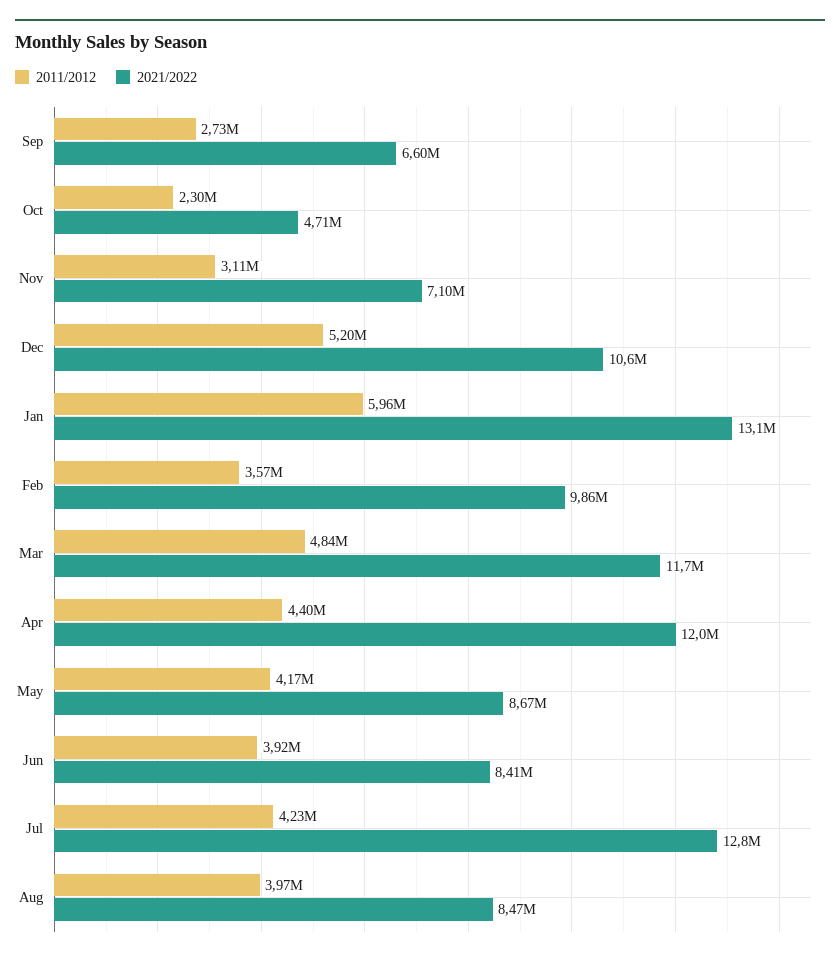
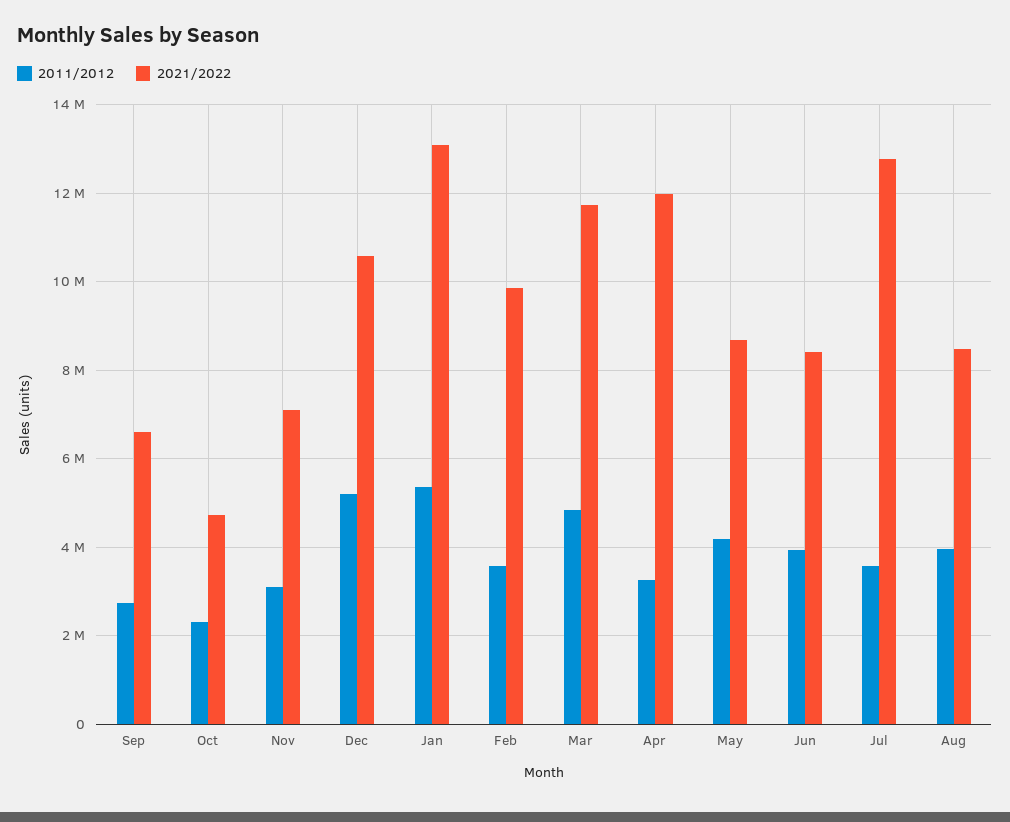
2011/2012, Jan: 5960000 -> 5400000
2011/2012, Apr: 4400000 -> 3200000
2011/2012, Jul: 4230000 -> 3600000

